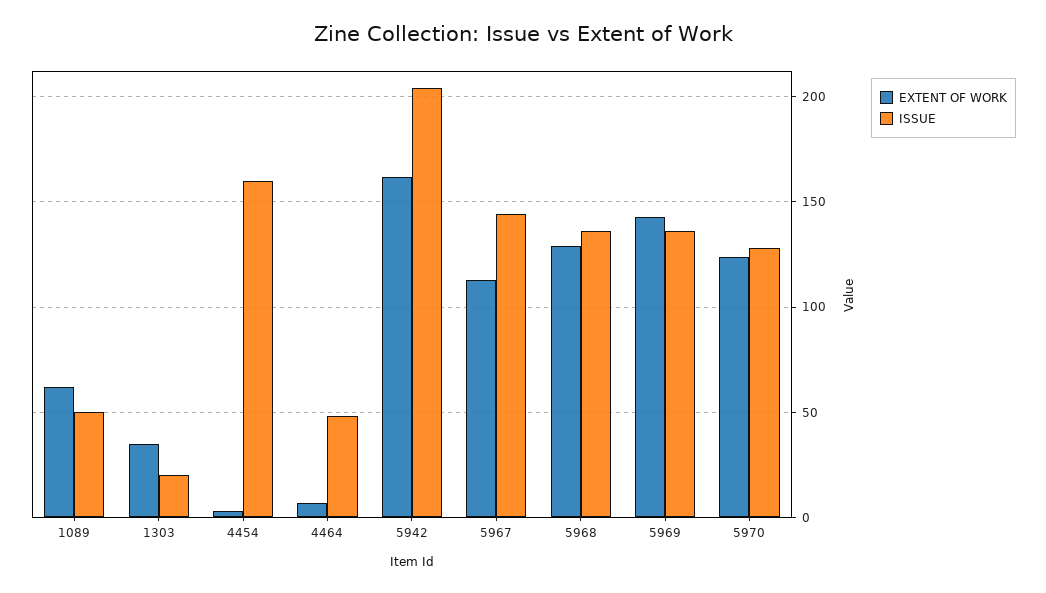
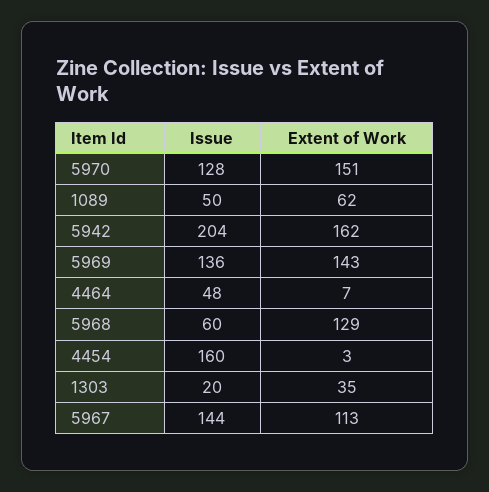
ISSUE, 5968: 135 -> 60
EXTENT OF WORK, 5970: 125 -> 151

